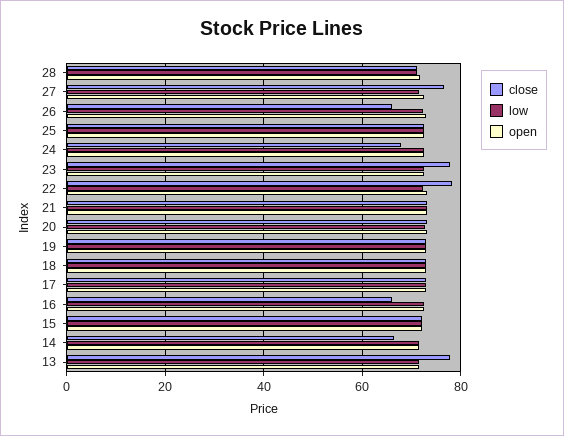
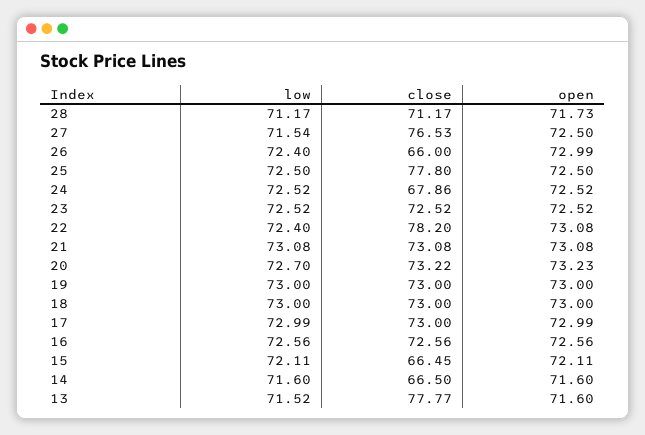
close, 25: 72 -> 77.8
close, 23: 78 -> 72.52
close, 16: 66 -> 72.56
close, 15: 72 -> 66.45

